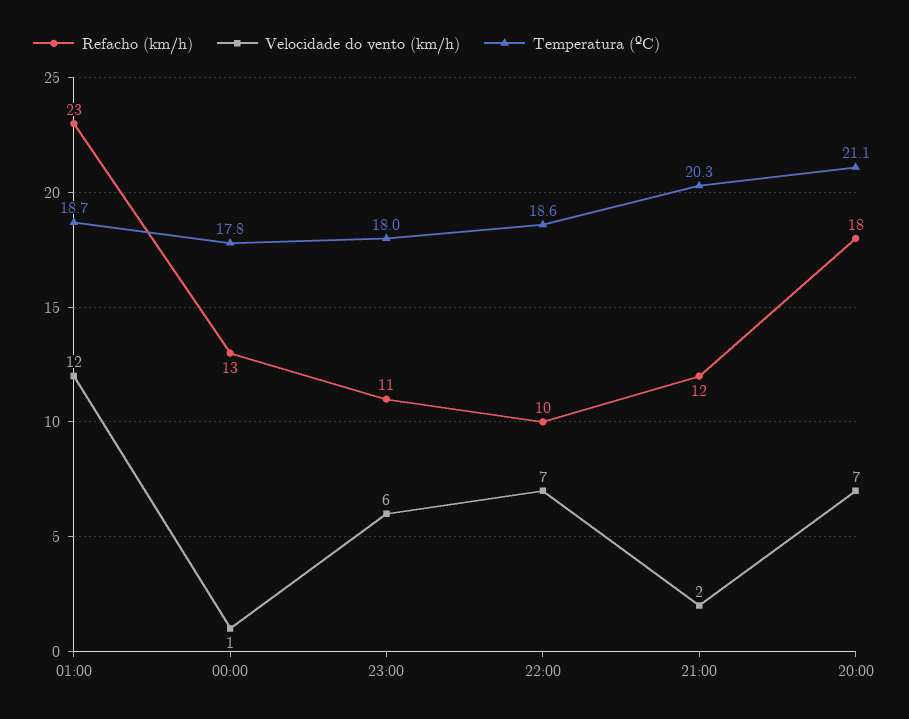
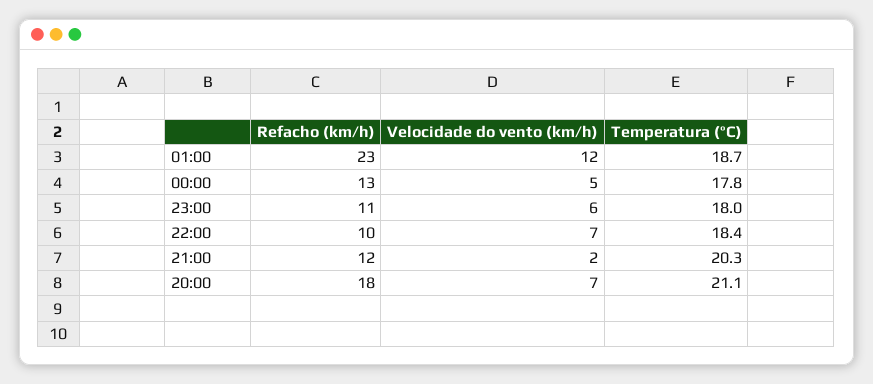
Velocidade do vento (km/h), 00:00: 1 -> 5
Temperatura (ºC), 22:00: 18.6 -> 18.4

